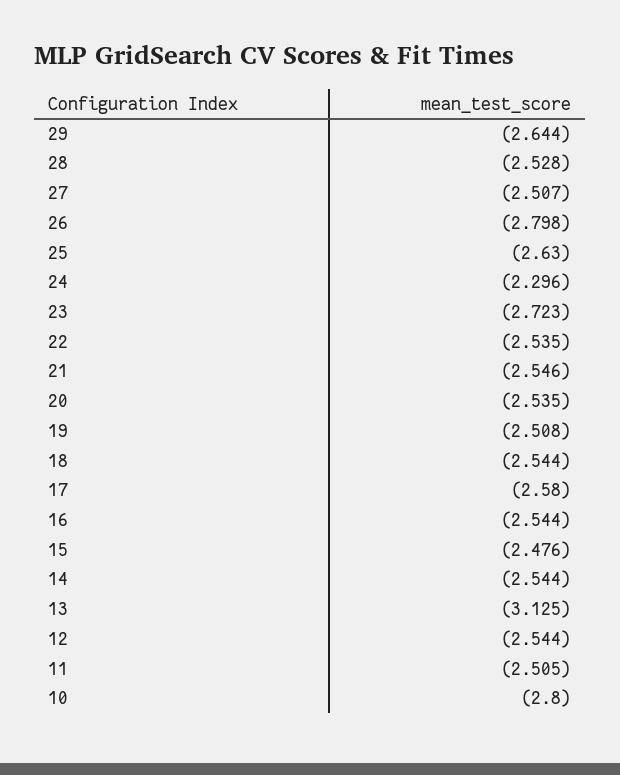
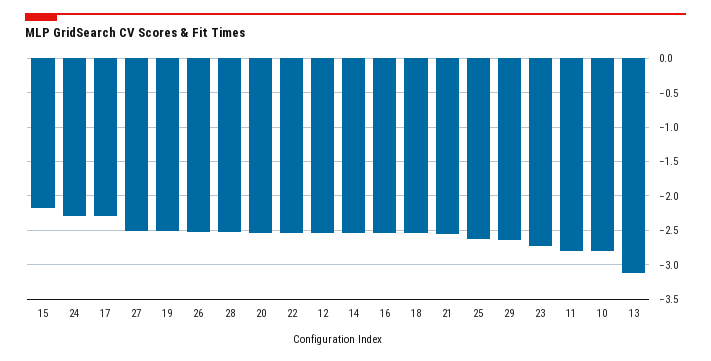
26: -2.798 -> -2.5
17: -2.58 -> -2.3
15: -2.476 -> -2.2
11: -2.505 -> -2.8

